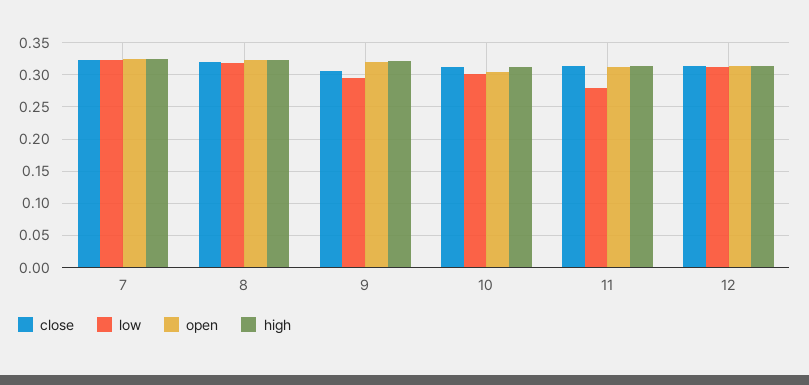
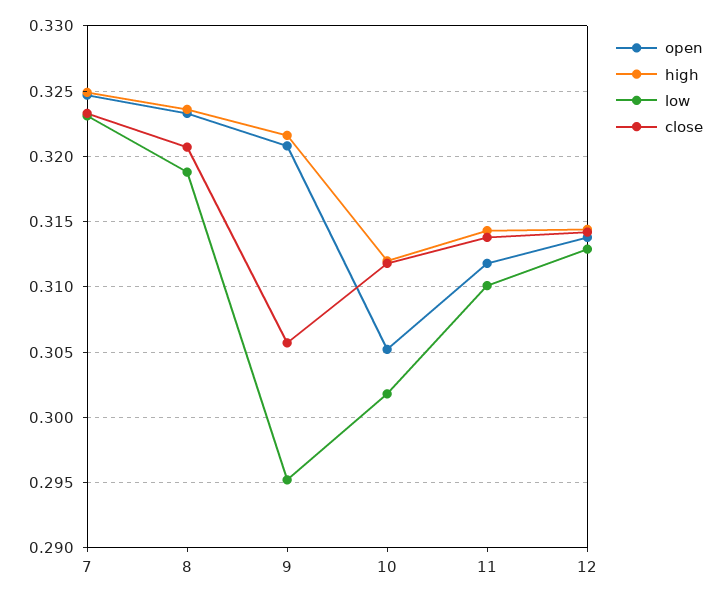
low, 11: 0.28 -> 0.31

